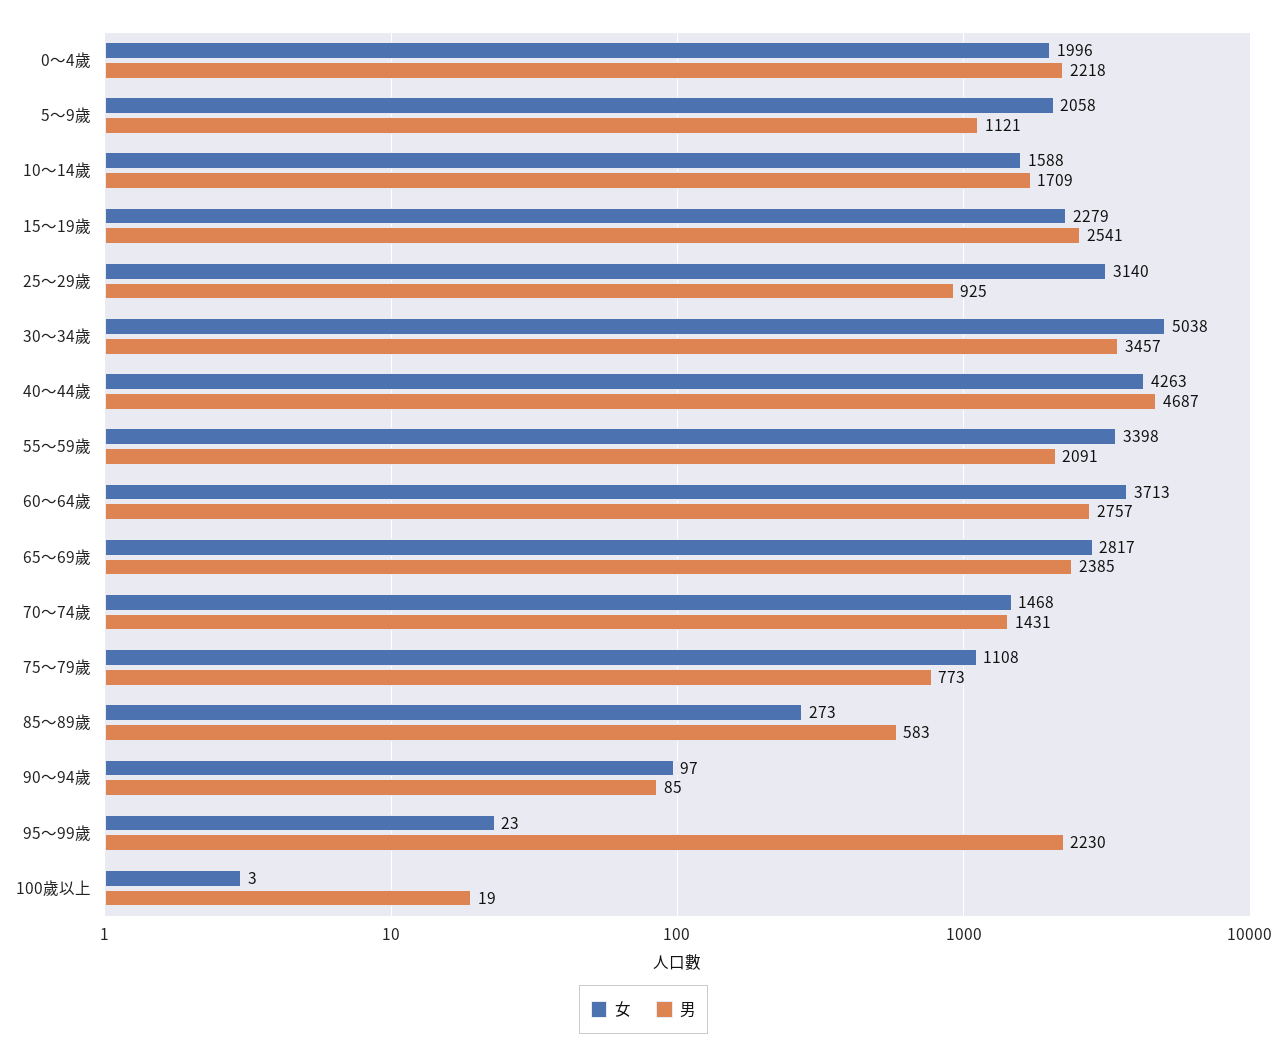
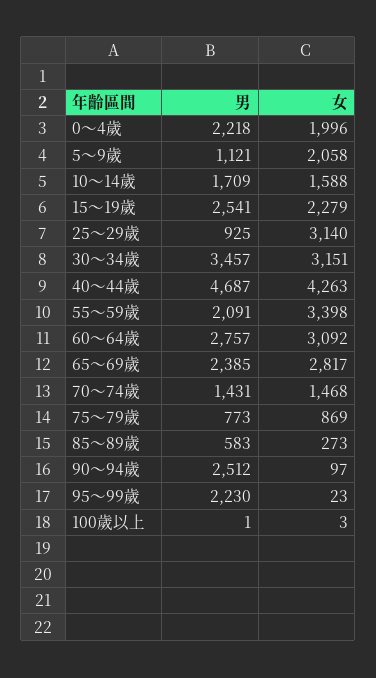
女, 30～34歲: 5038 -> 3151
女, 60～64歲: 3713 -> 3092
女, 75～79歲: 1108 -> 869
男, 90～94歲: 85 -> 2512
男, 100歲以上: 19 -> 1

